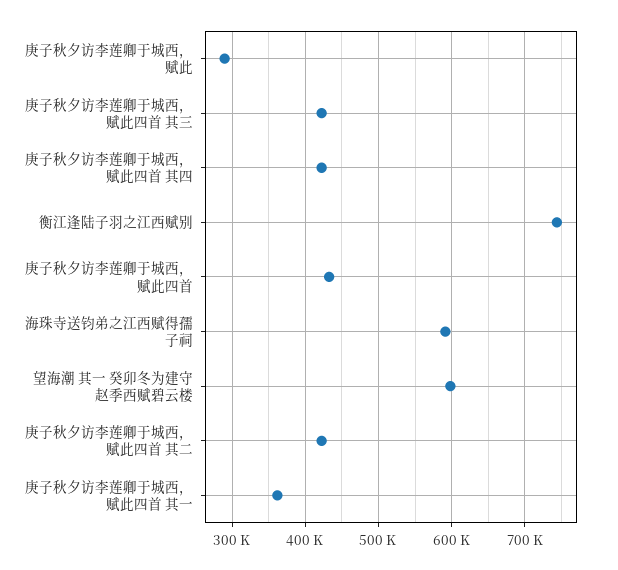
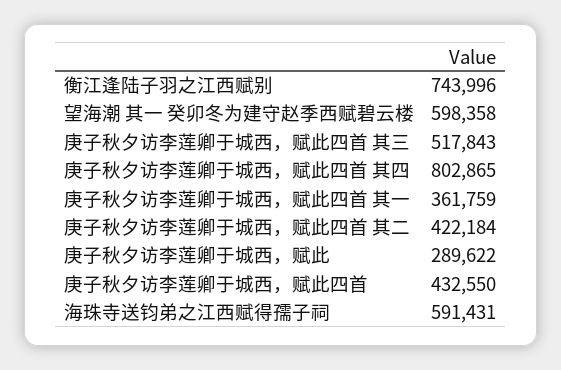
庚子秋夕访李莲卿于城西，赋此四首 其三: 420000 -> 517843
庚子秋夕访李莲卿于城西，赋此四首 其四: 420000 -> 802865

